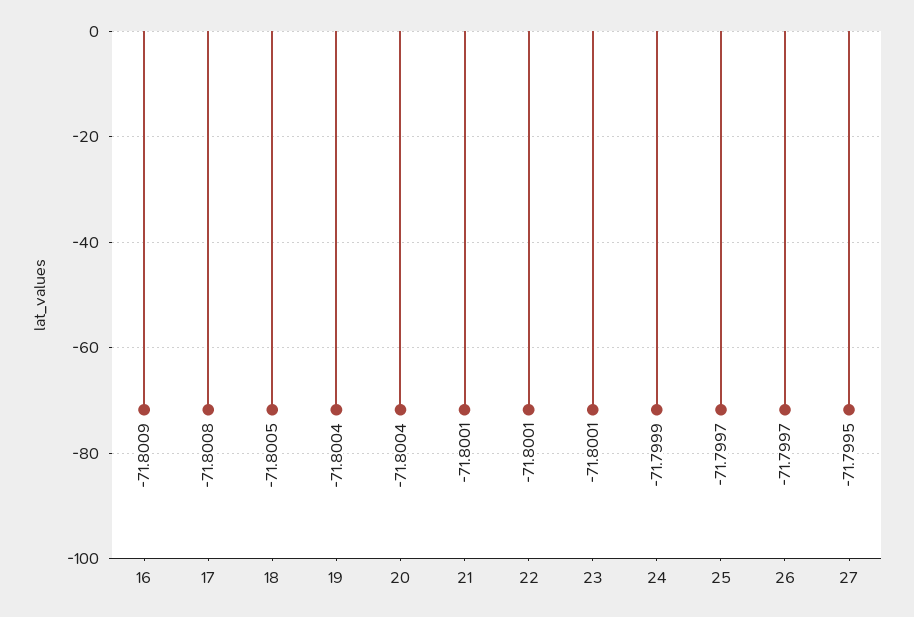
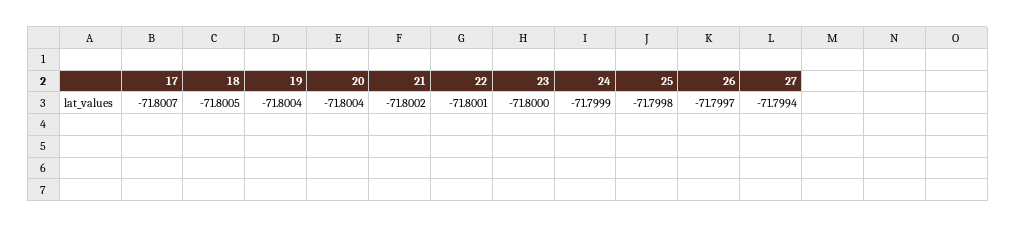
16: -71.8009 -> none
17: -71.8008 -> -71.8007
21: -71.8001 -> -71.8002
23: -71.8001 -> -71.8
25: -71.7997 -> -71.7998
27: -71.7995 -> -71.7994

